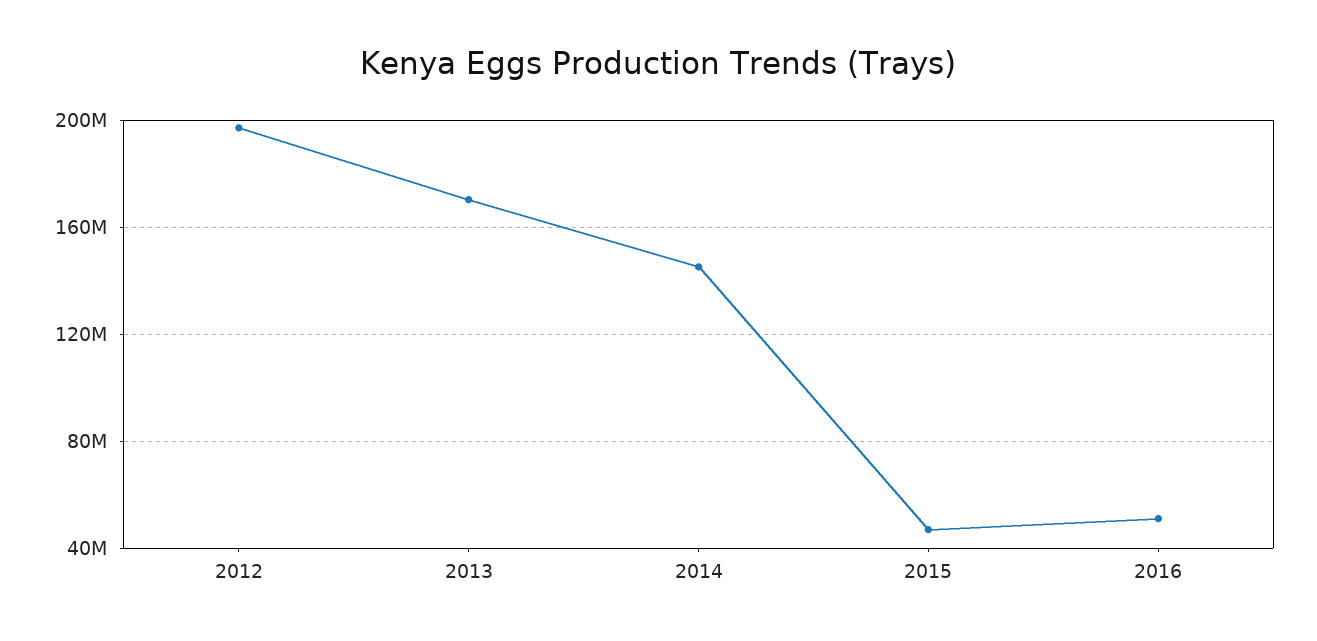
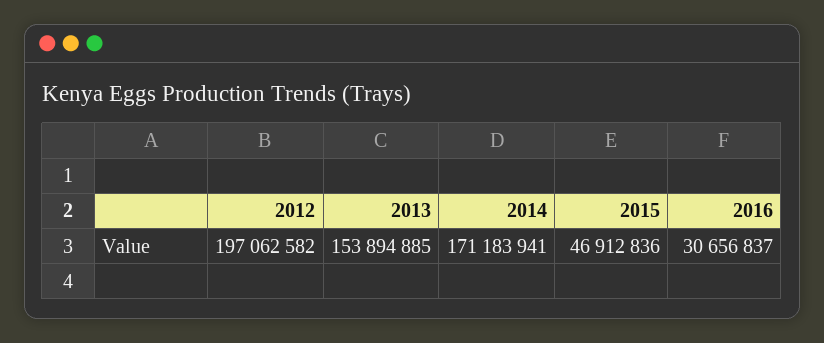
2013: 170000000 -> 153894885
2014: 145000000 -> 171183941
2016: 50000000 -> 30656837

